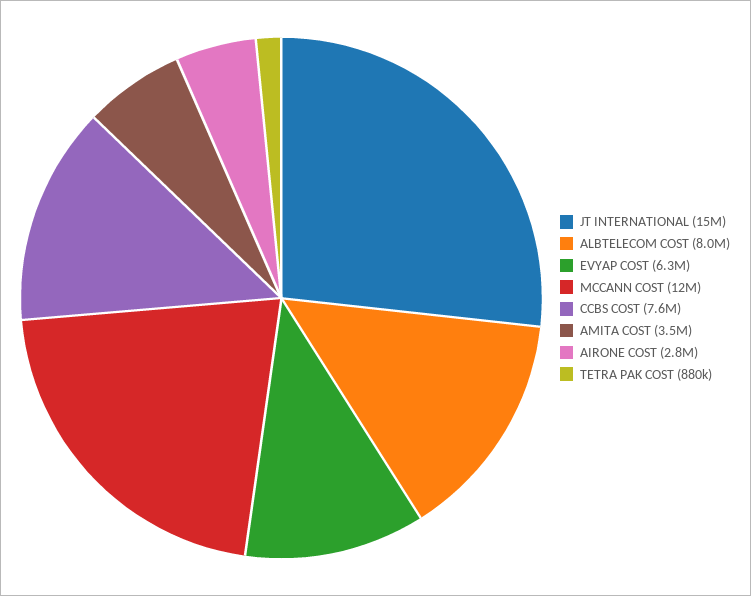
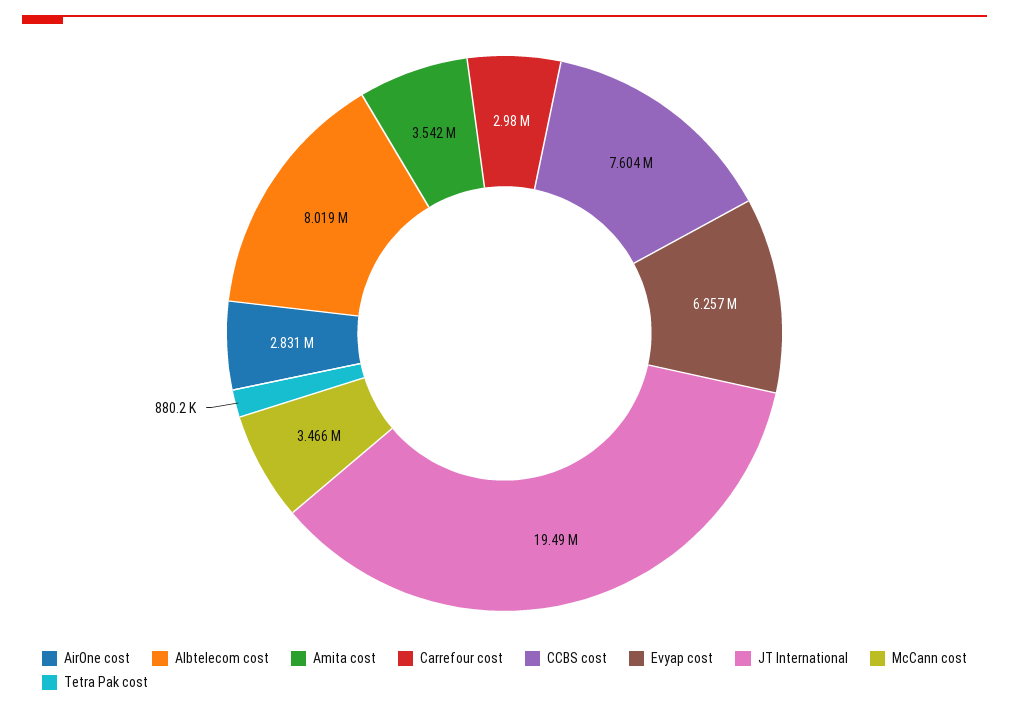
JT INTERNATIONAL: 15000000 -> 19490000
MCCANN COST: 12000000 -> 3466000
Carrefour cost: none -> 2980000

